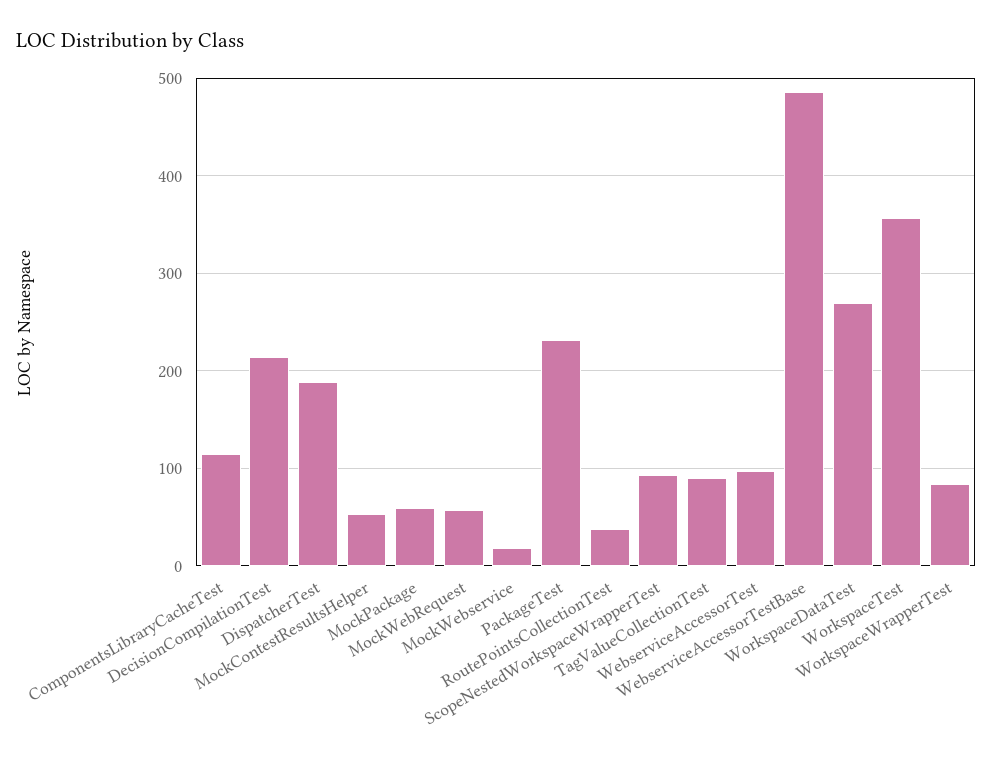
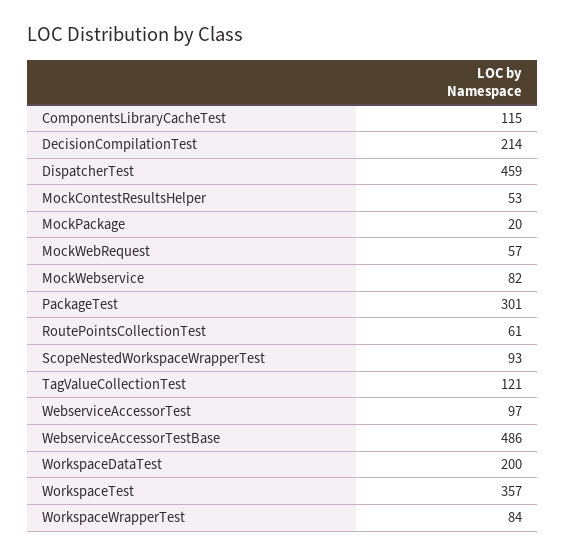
DispatcherTest: 190 -> 459
MockPackage: 60 -> 20
MockWebservice: 20 -> 82
PackageTest: 230 -> 301
RoutePointsCollectionTest: 40 -> 61
TagValueCollectionTest: 90 -> 121
WorkspaceDataTest: 270 -> 200

